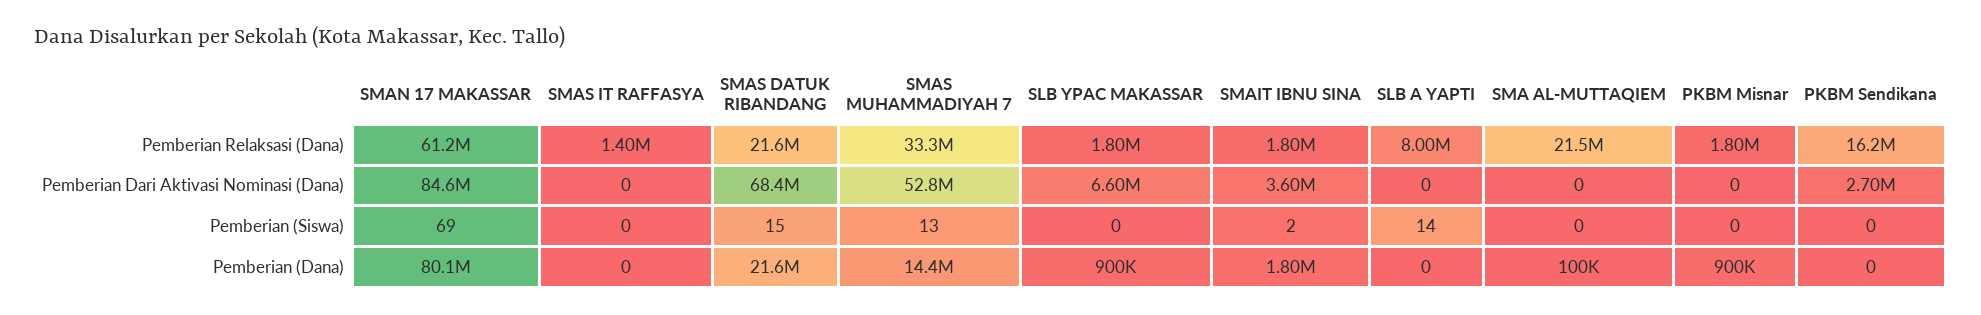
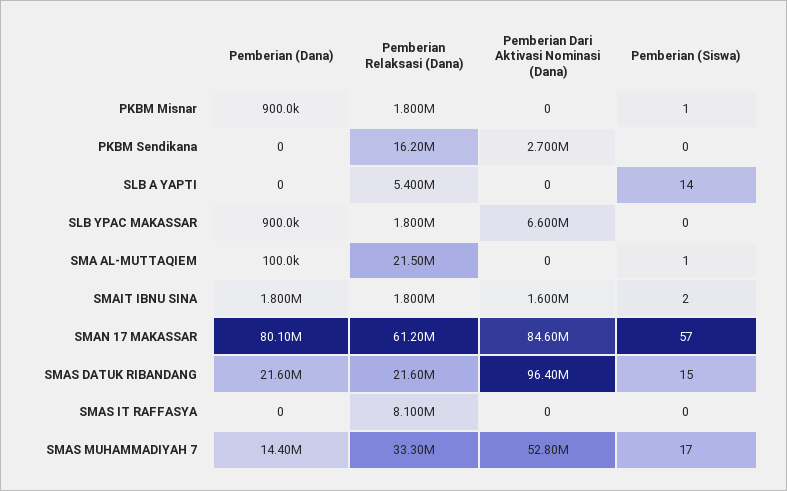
SMAS IT RAFFASYA, Pemberian Relaksasi (Dana): 1400000 -> 8100000
SLB A YAPTI, Pemberian Relaksasi (Dana): 8000000 -> 5400000
SMAS DATUK RIBANDANG, Pemberian Dari Aktivasi Nominasi (Dana): 68400000 -> 96400000
SMAIT IBNU SINA, Pemberian Dari Aktivasi Nominasi (Dana): 3600000 -> 1600000
SMAN 17 MAKASSAR, Pemberian (Siswa): 69 -> 57
SMAS MUHAMMADIYAH 7, Pemberian (Siswa): 13 -> 17
SMA AL-MUTTAQIEM, Pemberian (Siswa): 0 -> 1
PKBM Misnar, Pemberian (Siswa): 0 -> 1

